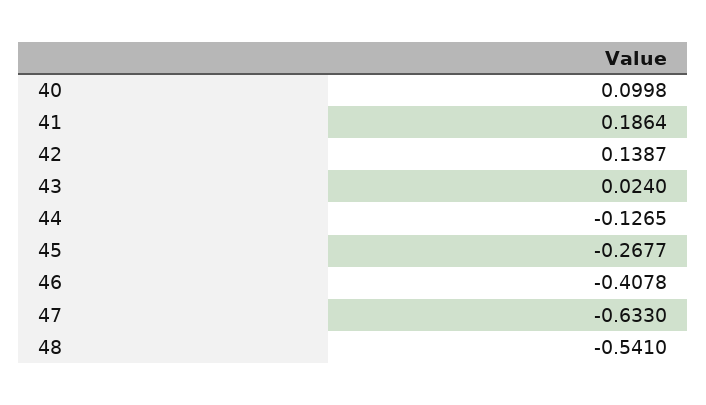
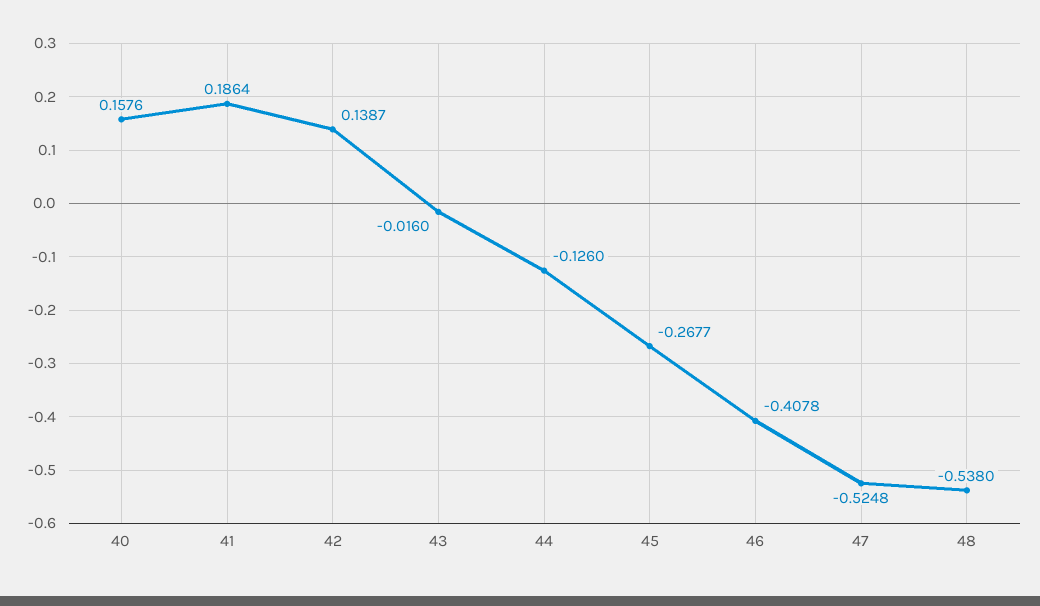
40: 0.0998 -> 0.1576
43: 0.024 -> -0.016
44: -0.1265 -> -0.126
47: -0.633 -> -0.5248
48: -0.541 -> -0.538

